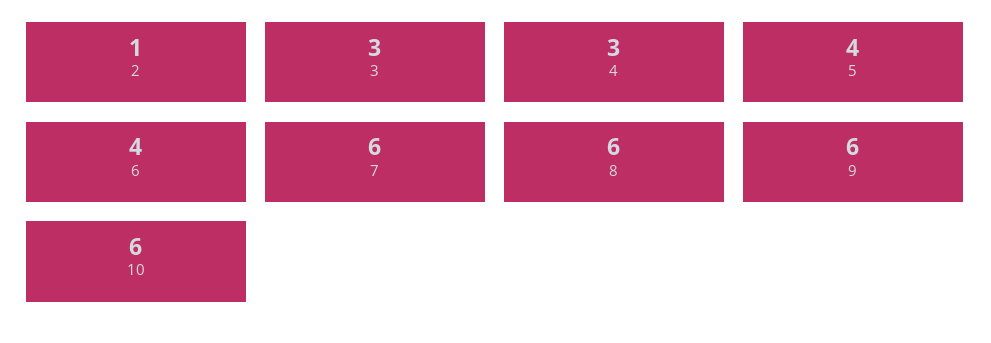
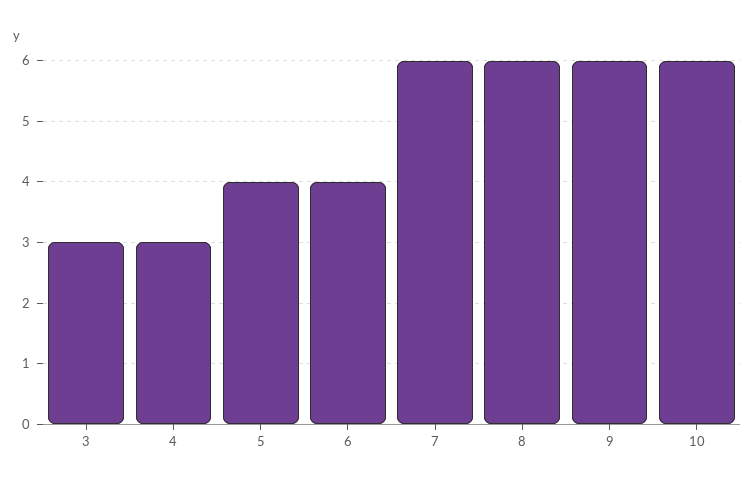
2: 1 -> none

